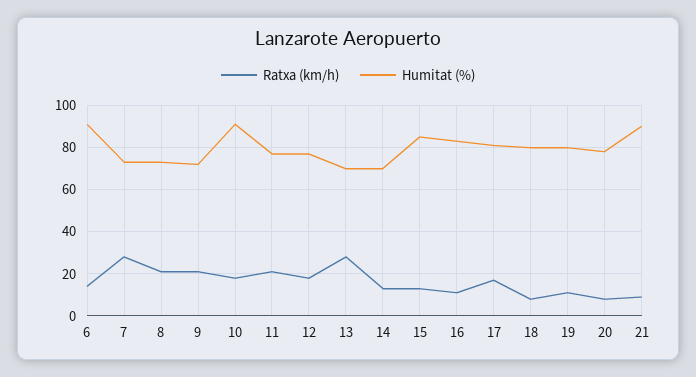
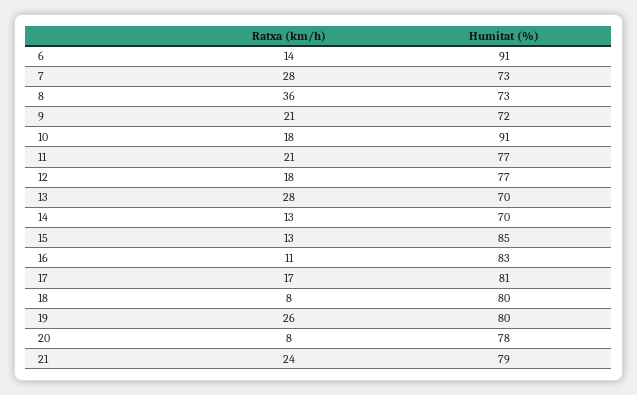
Ratxa (km/h), 8: 20 -> 36
Ratxa (km/h), 19: 10 -> 26
Ratxa (km/h), 21: 10 -> 24
Humitat (%), 21: 90 -> 79

